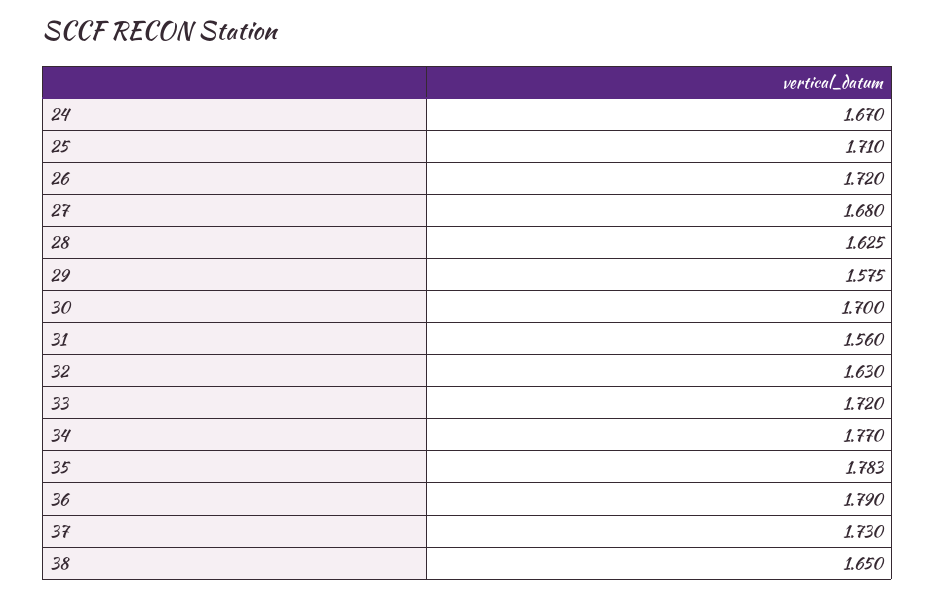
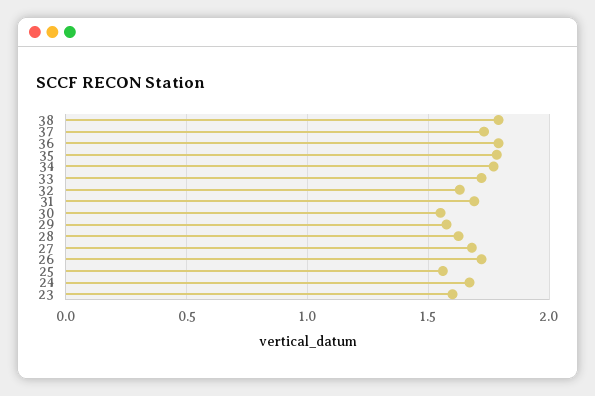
25: 1.71 -> 1.55
30: 1.7 -> 1.55
31: 1.56 -> 1.7
38: 1.65 -> 1.8
23: none -> 1.6

